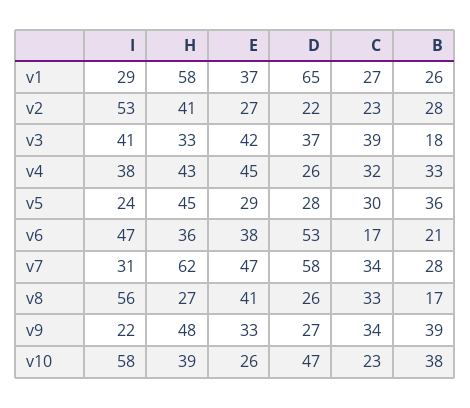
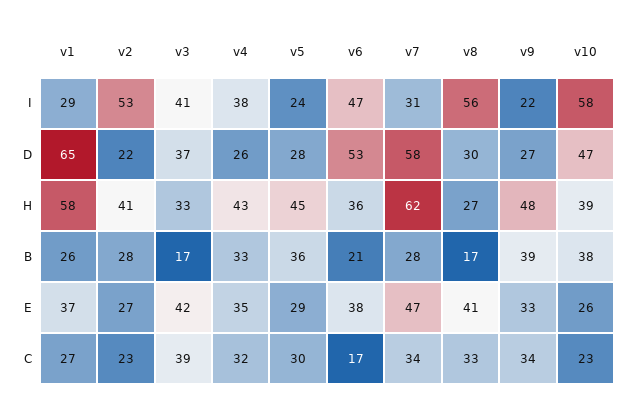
B, v3: 18 -> 17
E, v4: 45 -> 35
D, v8: 26 -> 30

